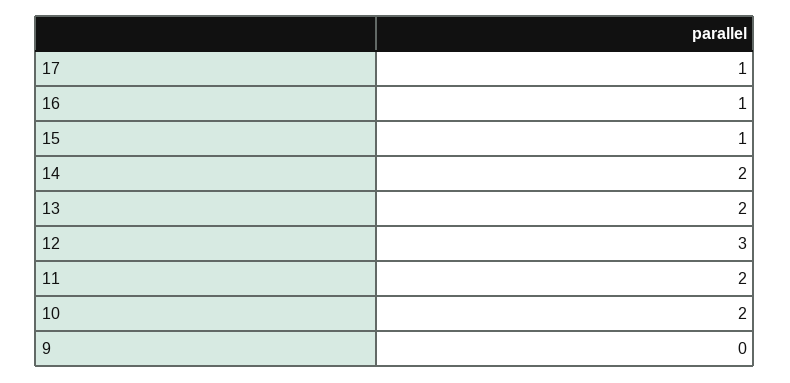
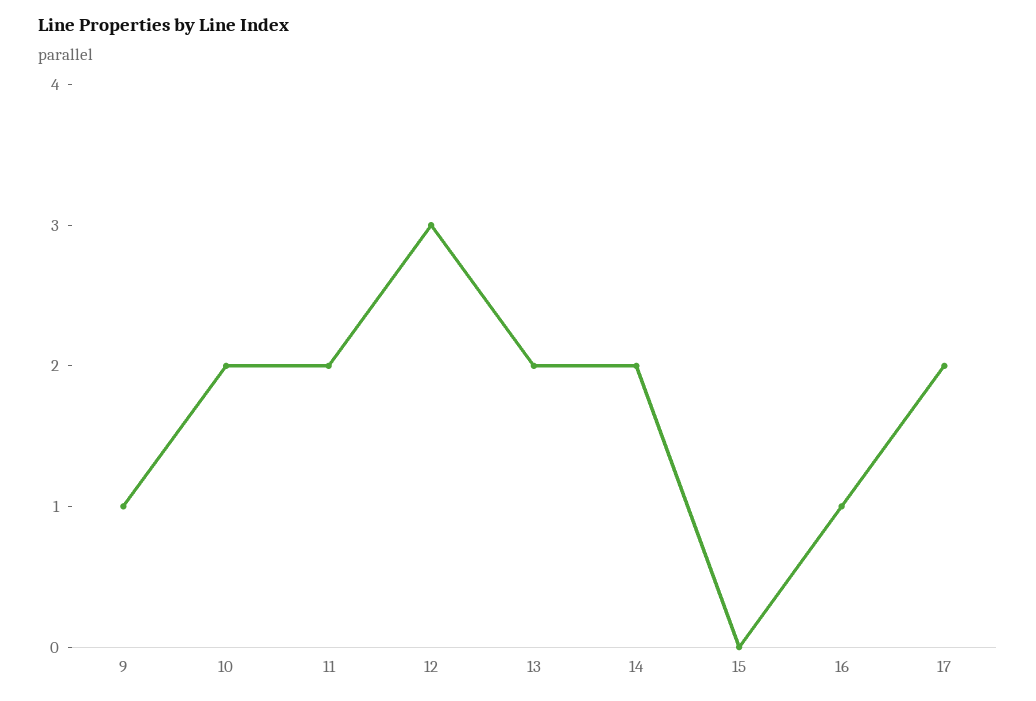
17: 1 -> 2
15: 1 -> 0
9: 0 -> 1

